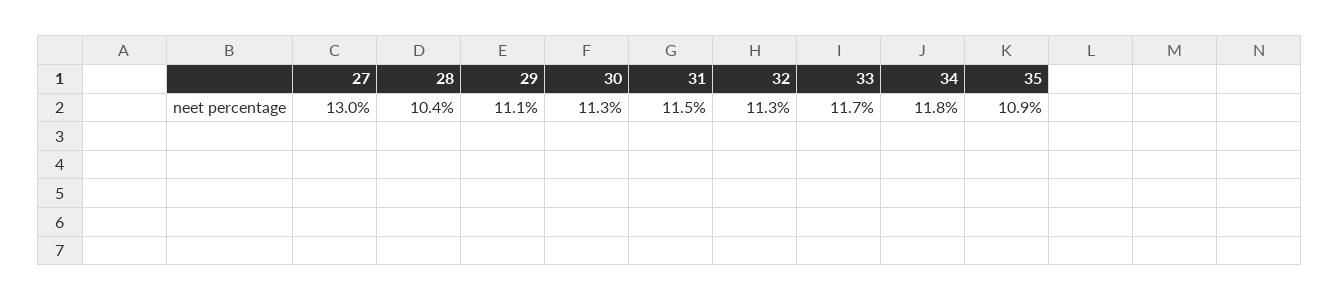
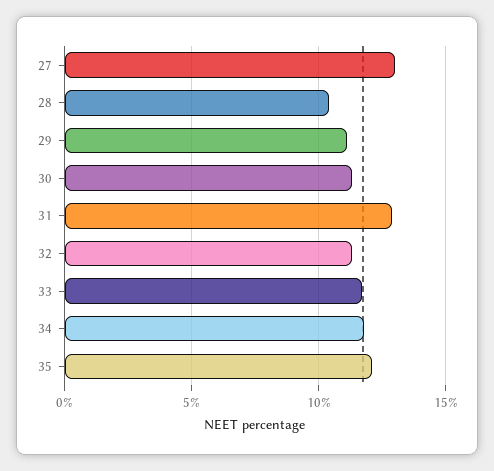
31: 11.5 -> 13
35: 10.9 -> 12

